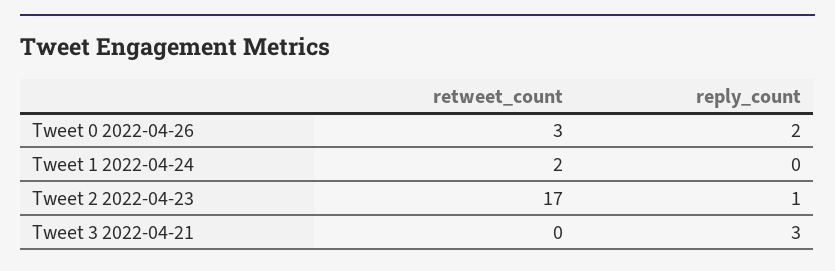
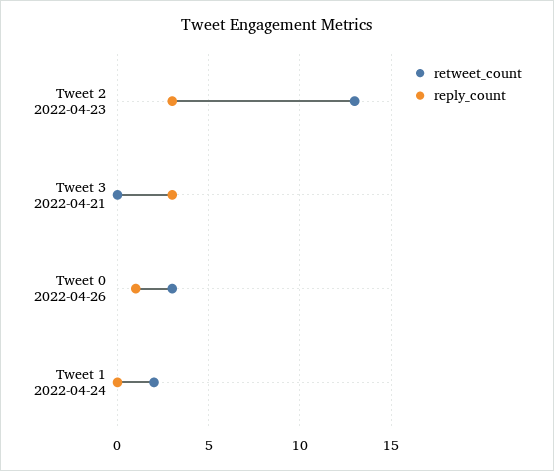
reply_count, Tweet 0 2022-04-26: 2 -> 1
retweet_count, Tweet 2 2022-04-23: 17 -> 13
reply_count, Tweet 2 2022-04-23: 1 -> 3

